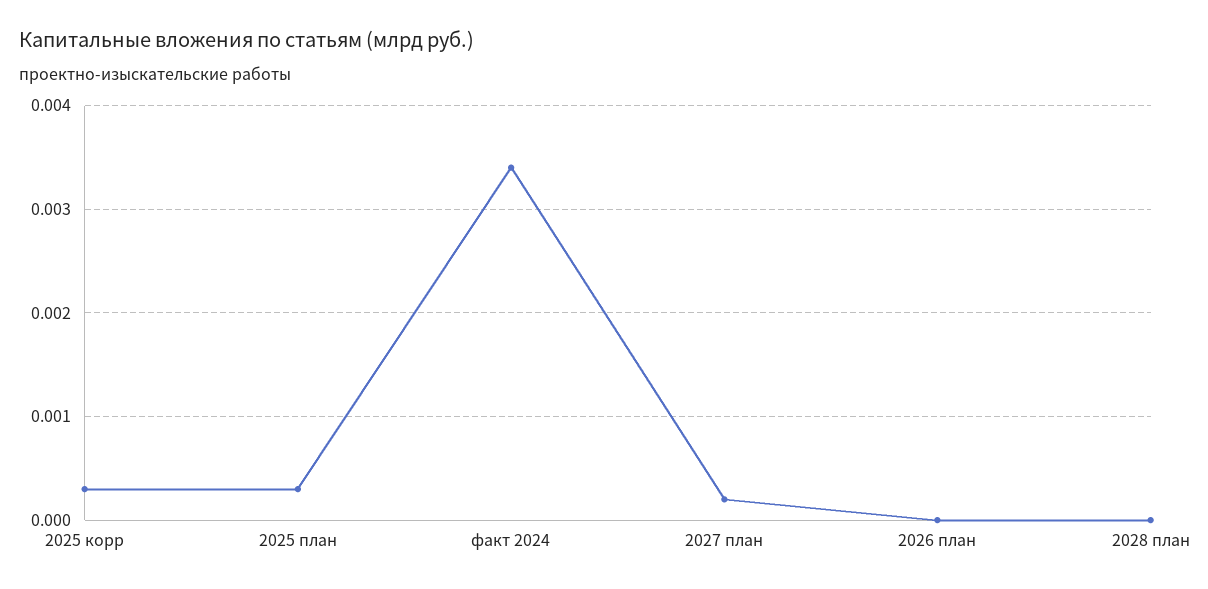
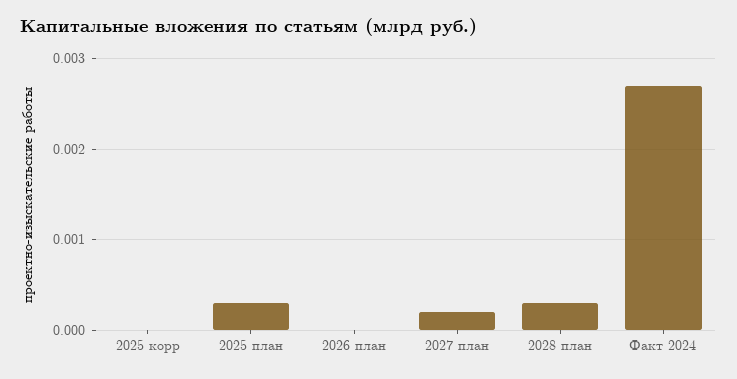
2025 корр: 0.0003 -> 0
факт 2024: 0.0034 -> 0.0027
2028 план: 0 -> 0.0003

